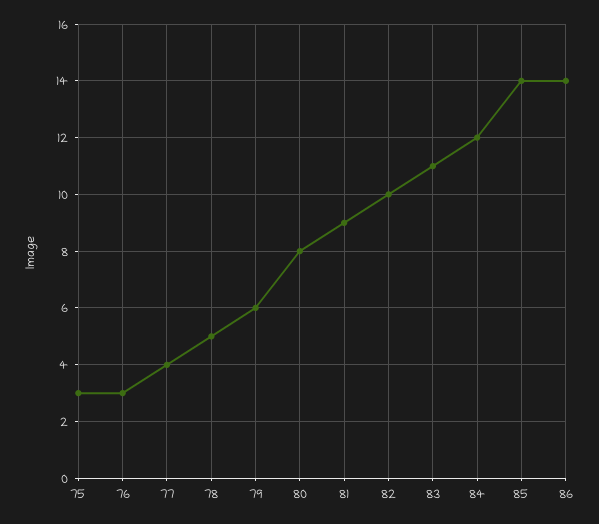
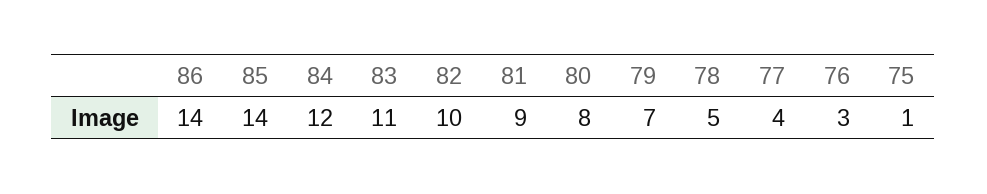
75: 3 -> 1
79: 6 -> 7

